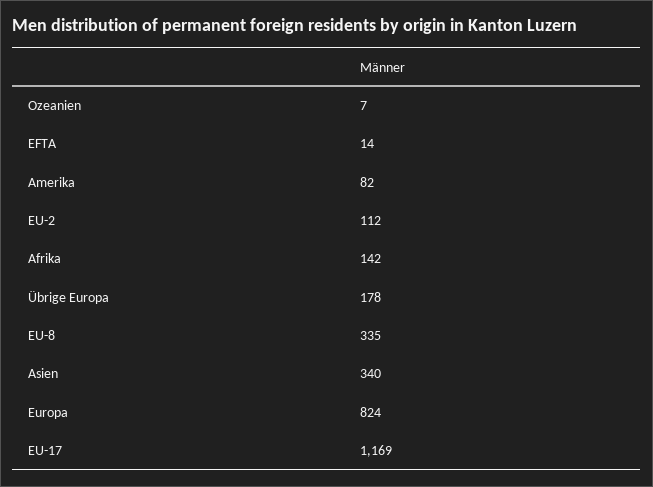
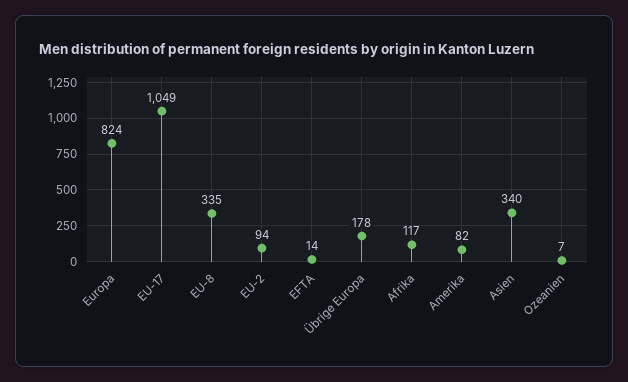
EU-2: 112 -> 94
Afrika: 142 -> 117
EU-17: 1169 -> 1049

